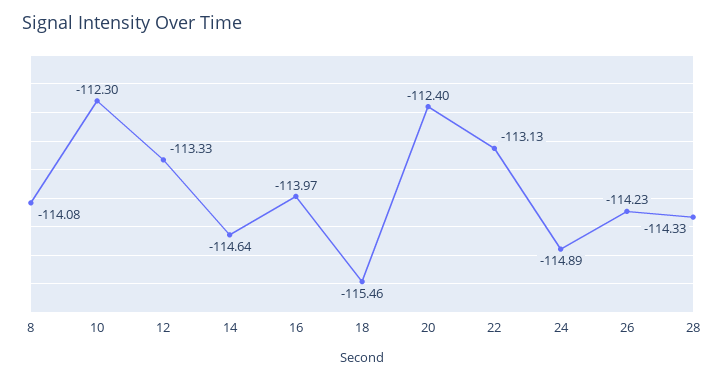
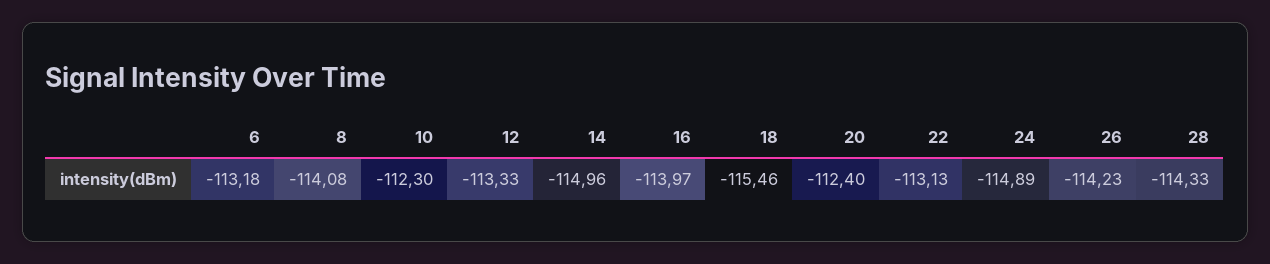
14: -114.64 -> -114.96
6: none -> -113.18

